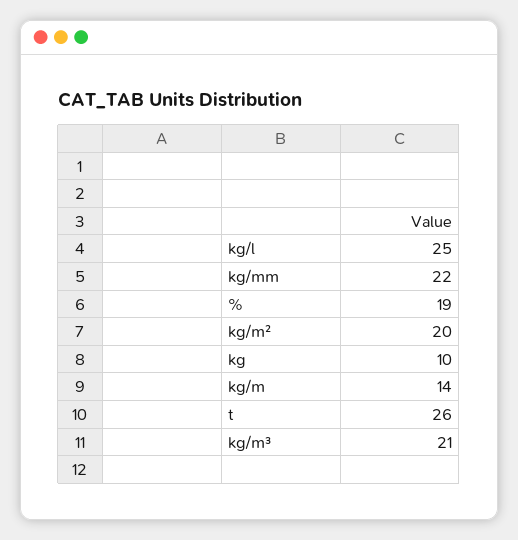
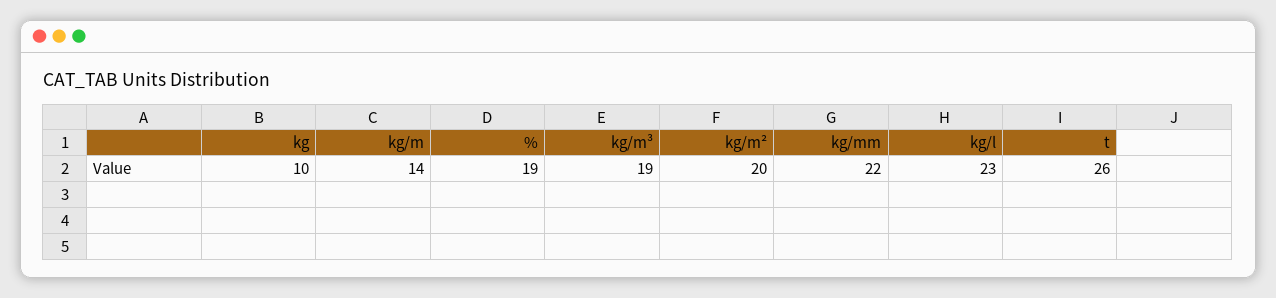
kg/l: 25 -> 23
kg/m³: 21 -> 19

